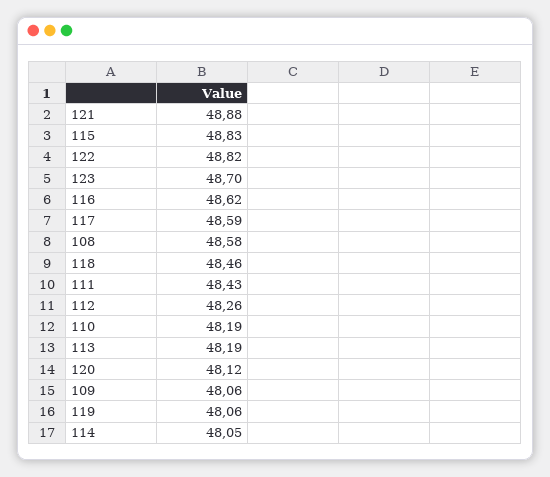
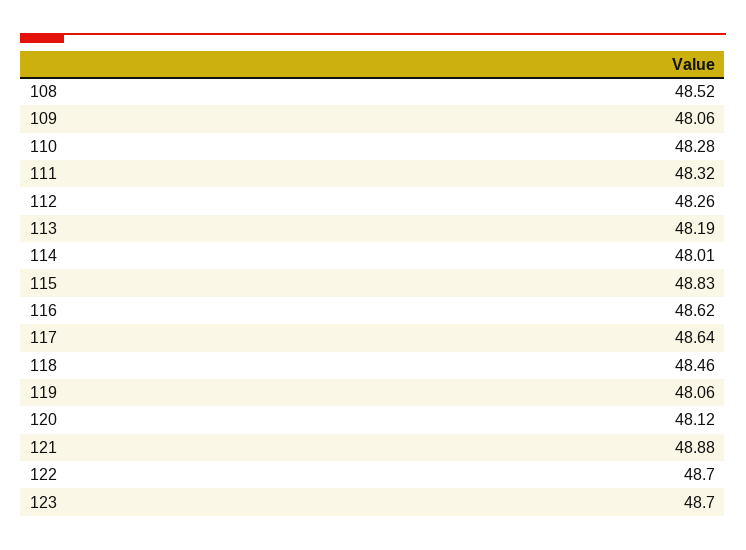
122: 48.82 -> 48.7
117: 48.59 -> 48.64
108: 48.58 -> 48.52
111: 48.43 -> 48.32
110: 48.19 -> 48.28
114: 48.05 -> 48.01

